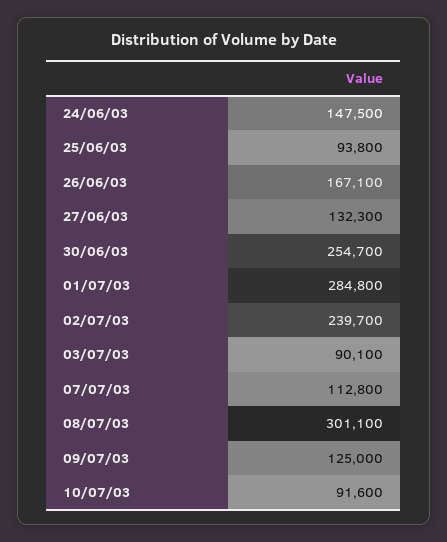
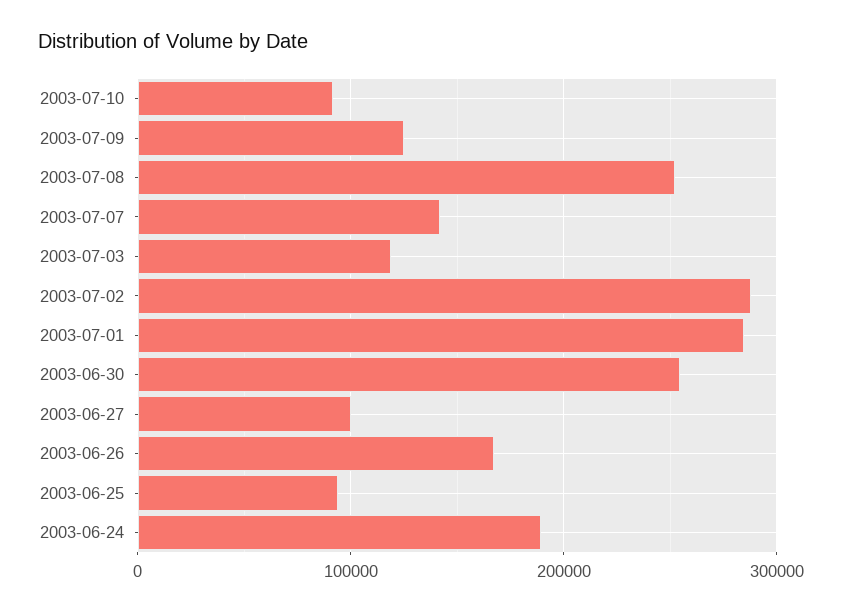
24/06/03: 147500 -> 190000
27/06/03: 132300 -> 100000
02/07/03: 239700 -> 290000
03/07/03: 90100 -> 120000
07/07/03: 112800 -> 140000
08/07/03: 301100 -> 250000

